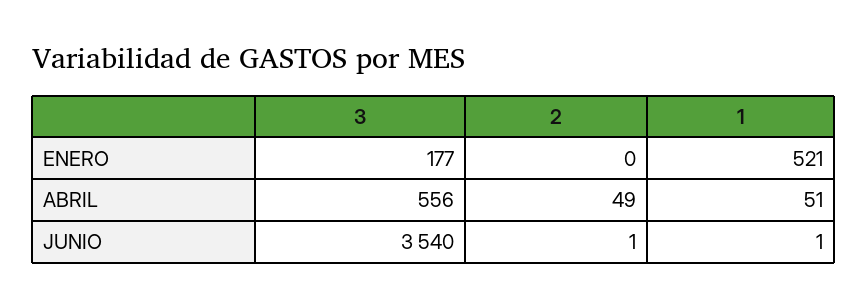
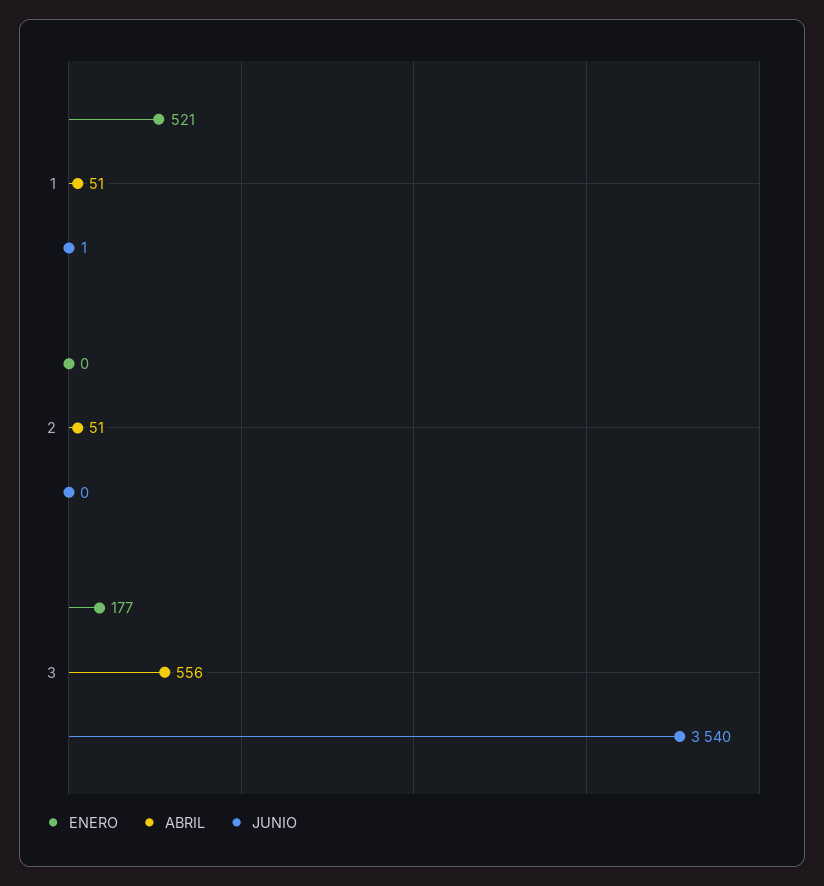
ABRIL, 2: 49 -> 51
JUNIO, 2: 1 -> 0

